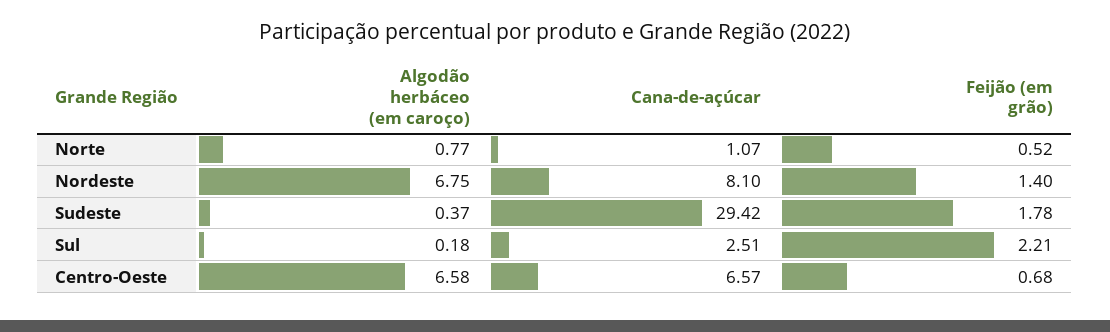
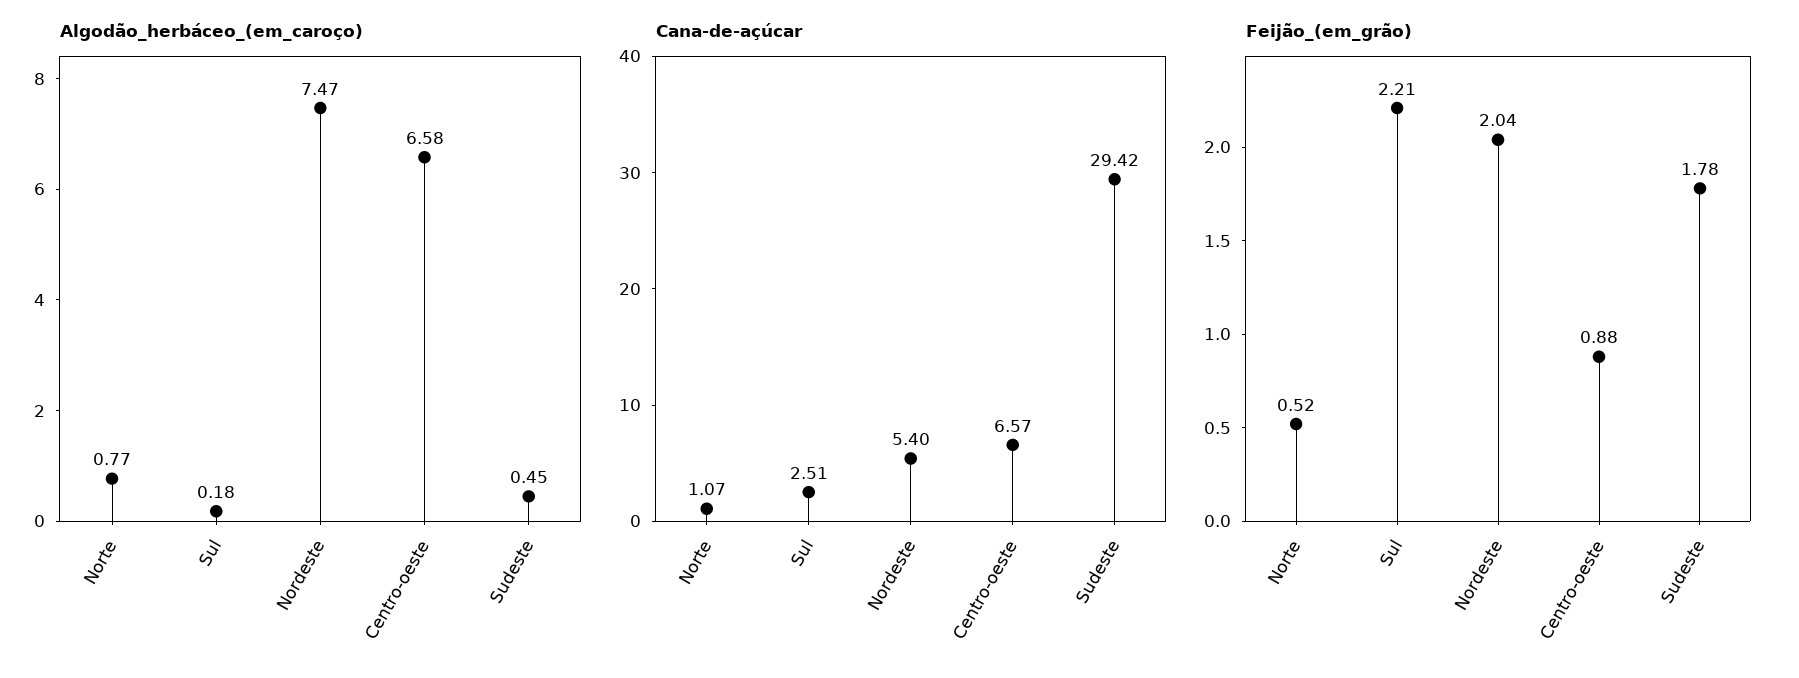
Algodão herbáceo (em caroço), Nordeste: 6.75 -> 7.47
Cana-de-açúcar, Nordeste: 8.1 -> 5.4
Feijão (em grão), Nordeste: 1.4 -> 2.04
Algodão herbáceo (em caroço), Sudeste: 0.37 -> 0.45
Feijão (em grão), Centro-Oeste: 0.68 -> 0.88

